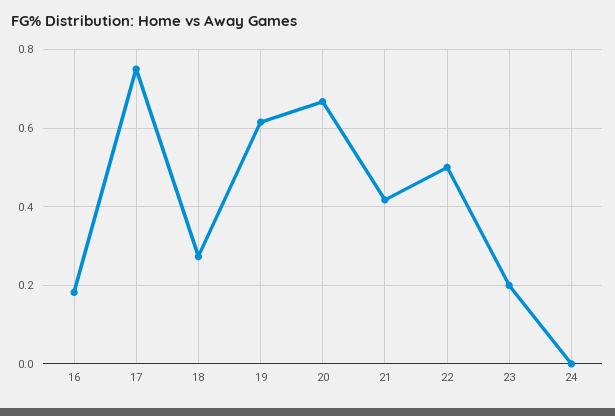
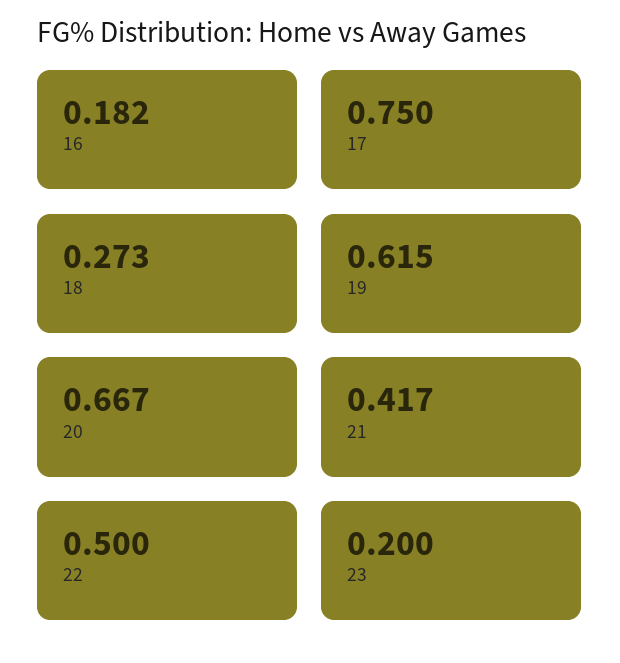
24: 0 -> none

